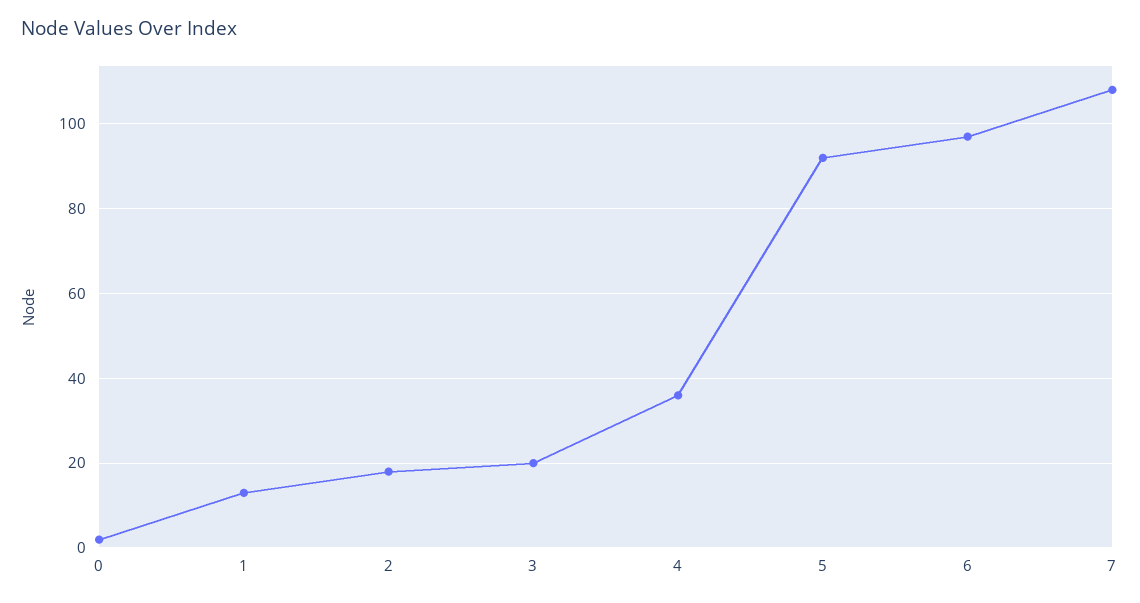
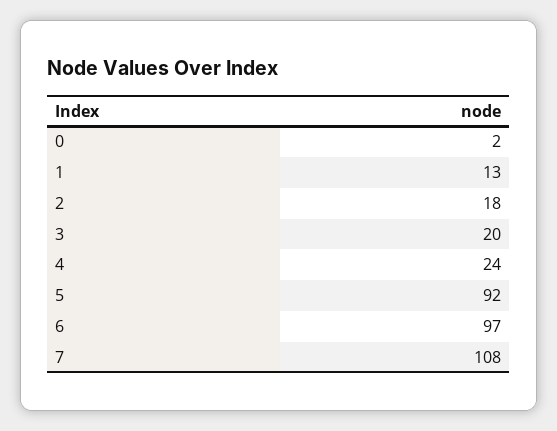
4: 35 -> 24

